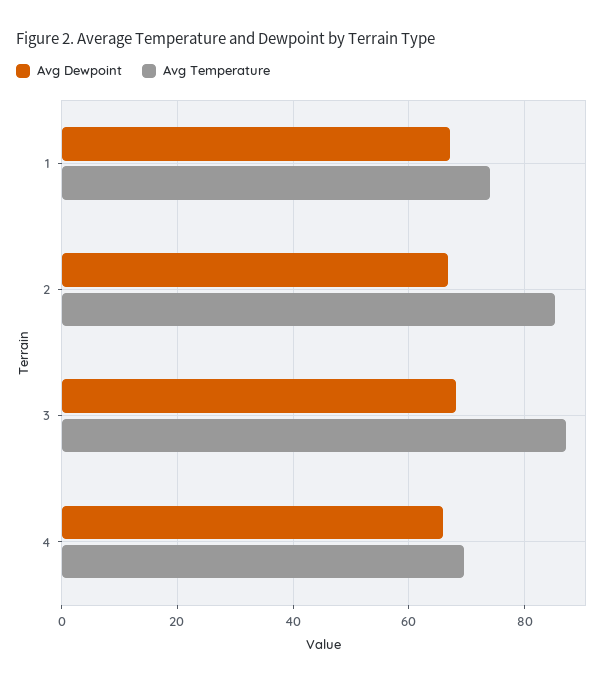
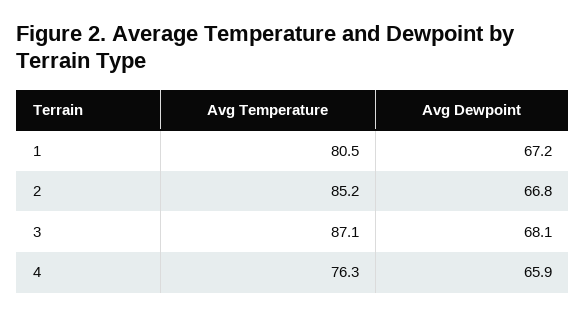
Avg Temperature, 1: 74 -> 80.5
Avg Temperature, 4: 70 -> 76.3

